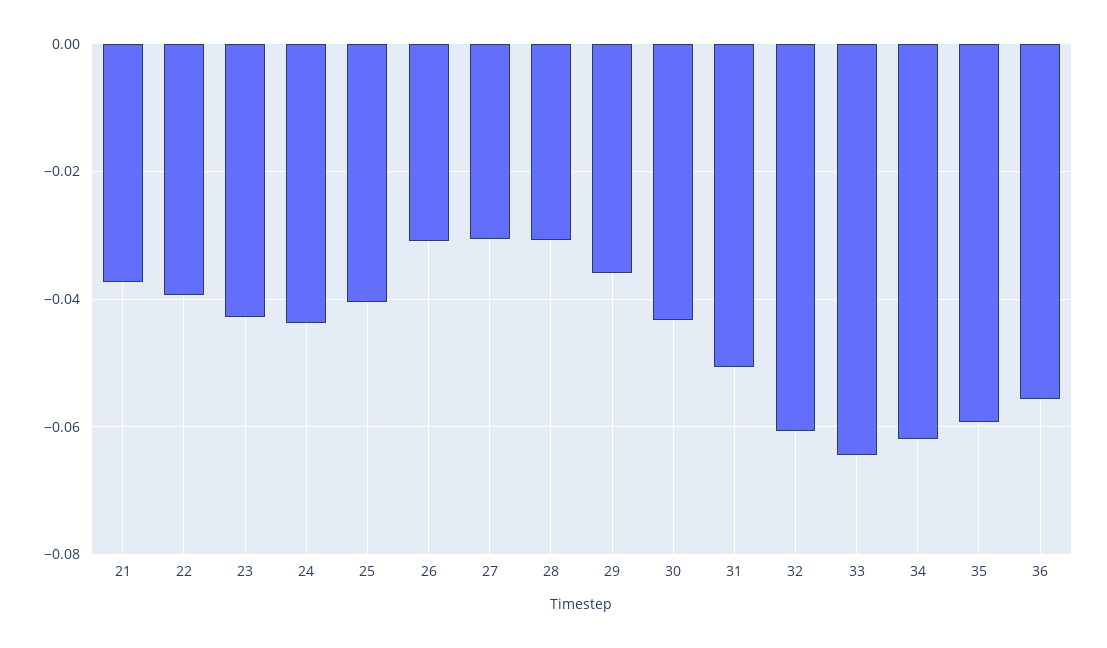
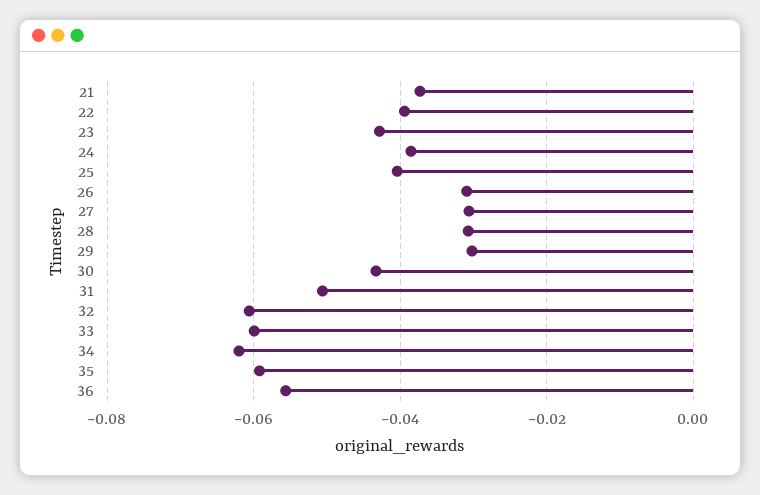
24: -0.044 -> -0.038
29: -0.036 -> -0.03
33: -0.064 -> -0.06

